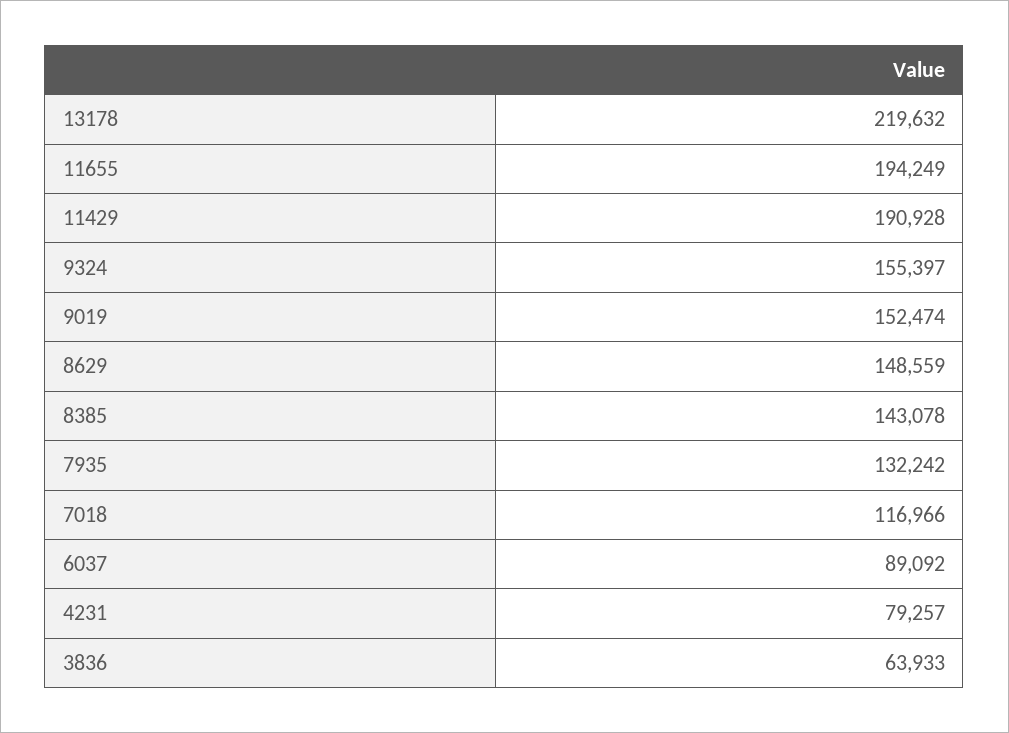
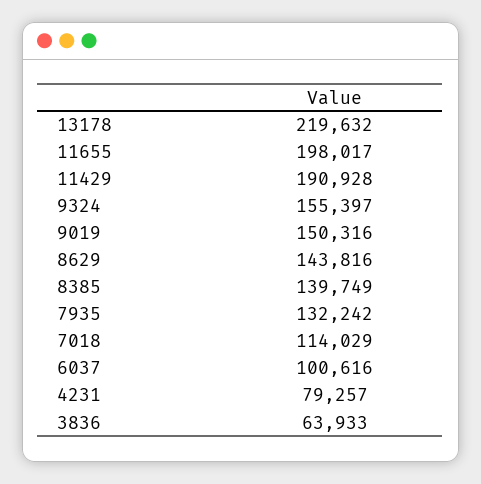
11655: 194249 -> 198017
9019: 152474 -> 150316
8629: 148559 -> 143816
8385: 143078 -> 139749
7018: 116966 -> 114029
6037: 89092 -> 100616

